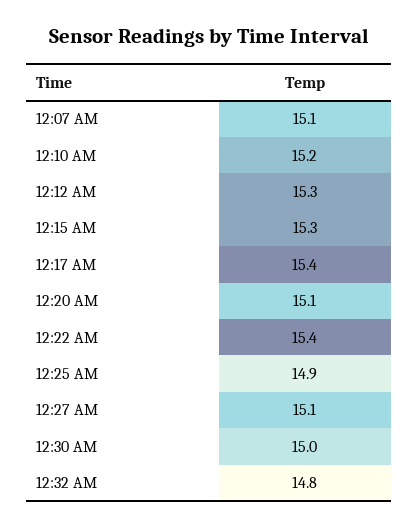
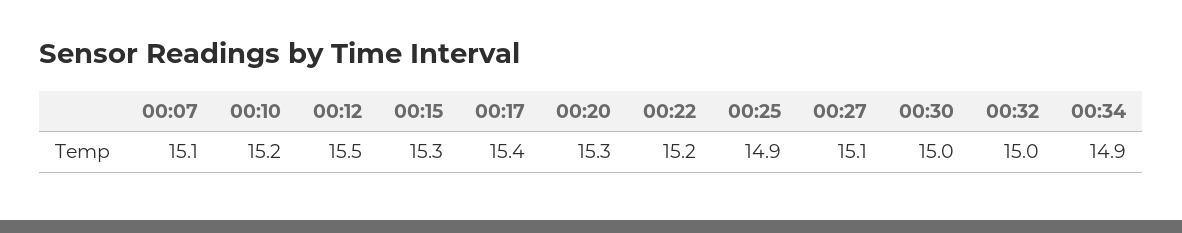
12:12 AM: 15.3 -> 15.5
12:20 AM: 15.1 -> 15.3
12:22 AM: 15.4 -> 15.2
12:32 AM: 14.8 -> 15
00:34: none -> 14.9

